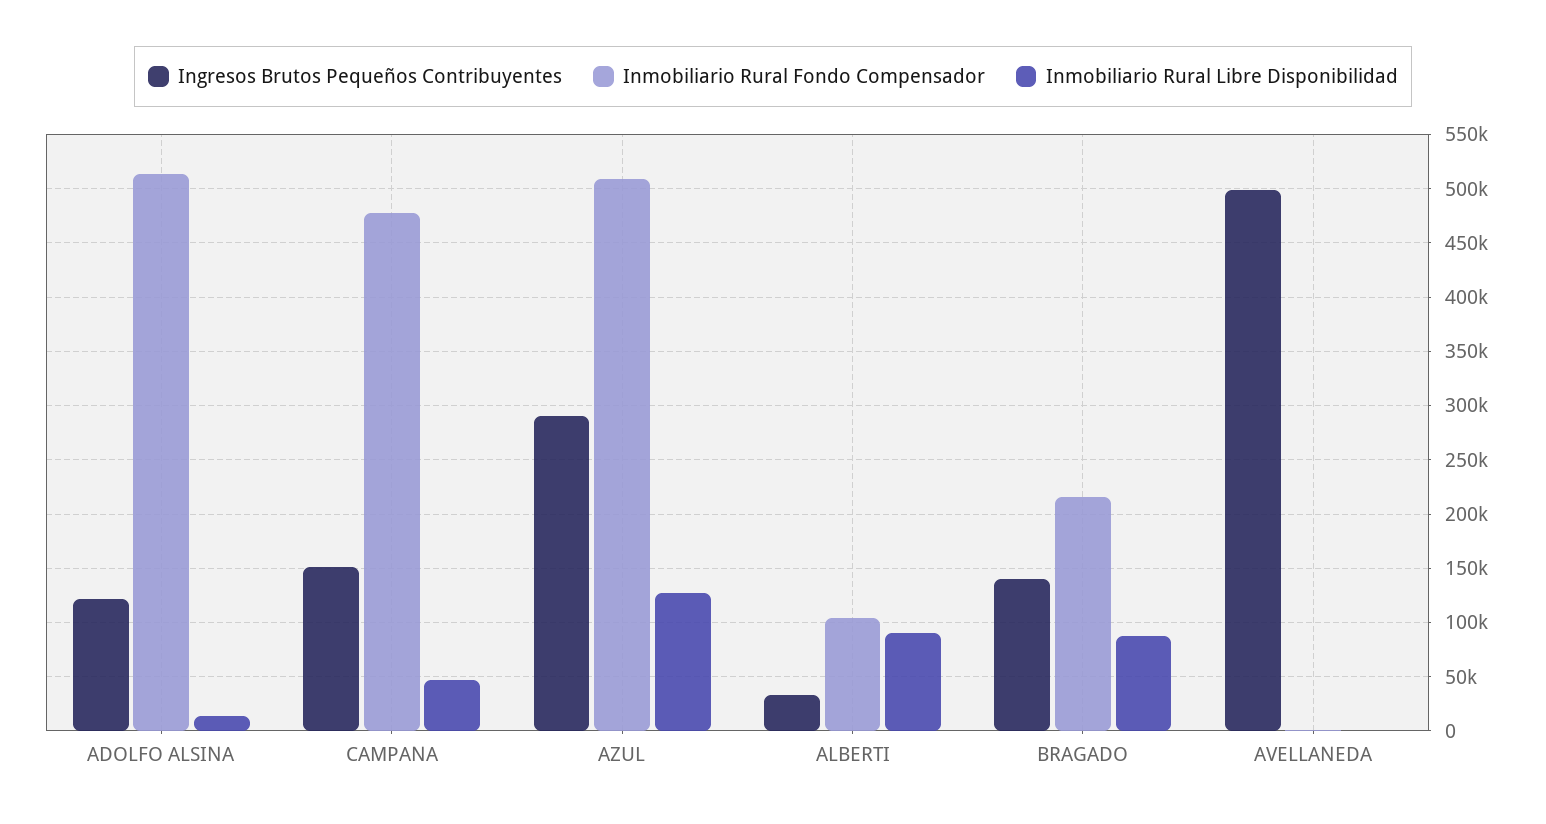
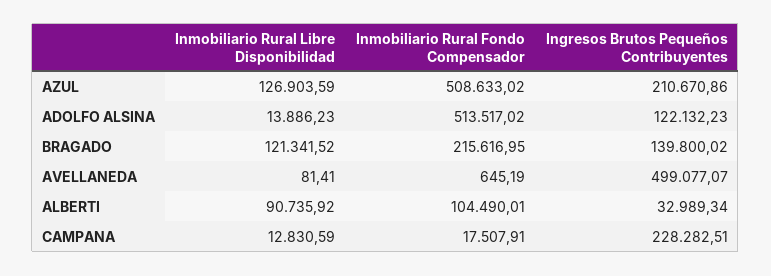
Ingresos Brutos Pequeños Contribuyentes, CAMPANA: 150000 -> 228282.51
Inmobiliario Rural Fondo Compensador, CAMPANA: 480000 -> 17507.91
Inmobiliario Rural Libre Disponibilidad, CAMPANA: 50000 -> 12830.59
Ingresos Brutos Pequeños Contribuyentes, AZUL: 290000 -> 210670.86
Inmobiliario Rural Libre Disponibilidad, BRAGADO: 90000 -> 121341.52

